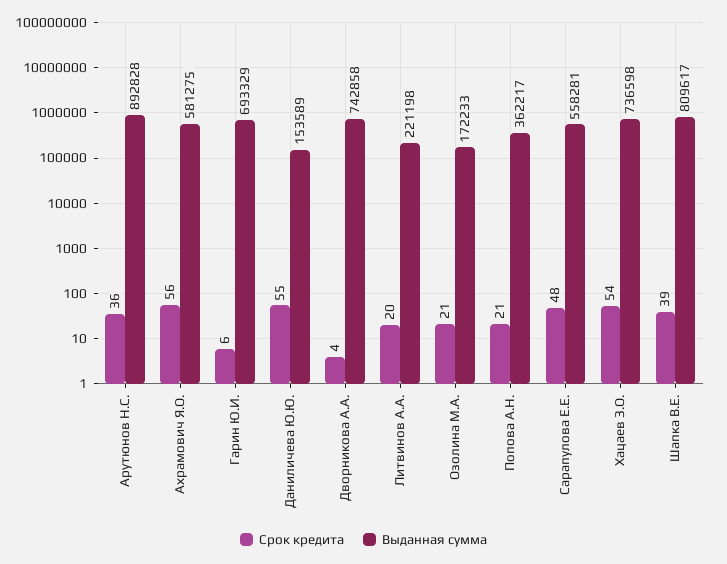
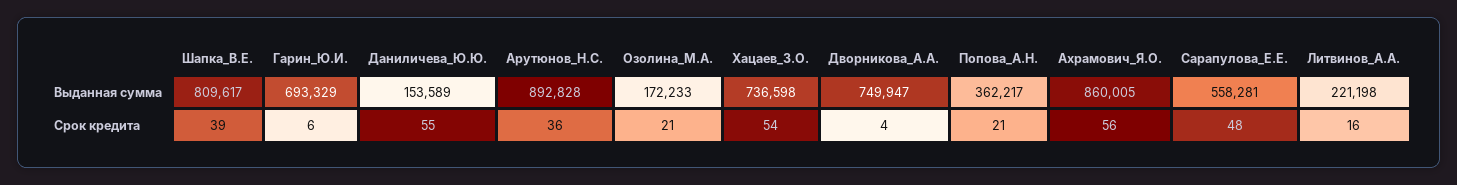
Выданная сумма, Ахрамович Я.О.: 581275 -> 860005
Выданная сумма, Дворникова А.А.: 742858 -> 749947
Срок кредита, Литвинов А.А.: 20 -> 16

